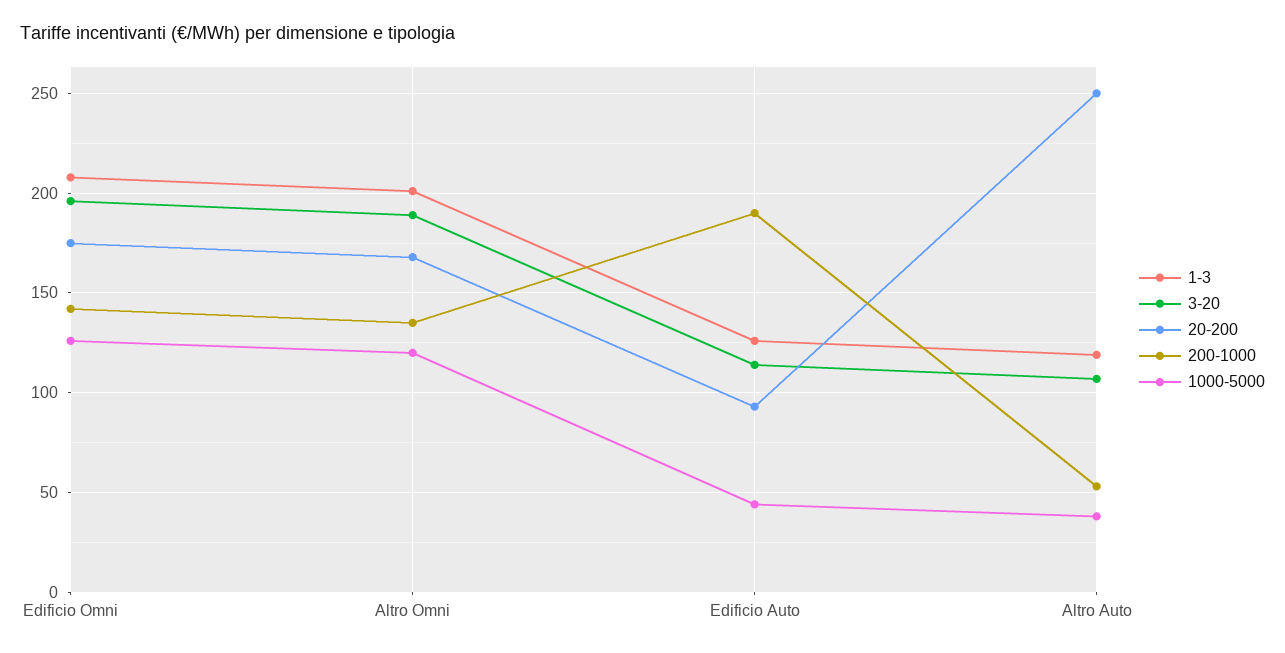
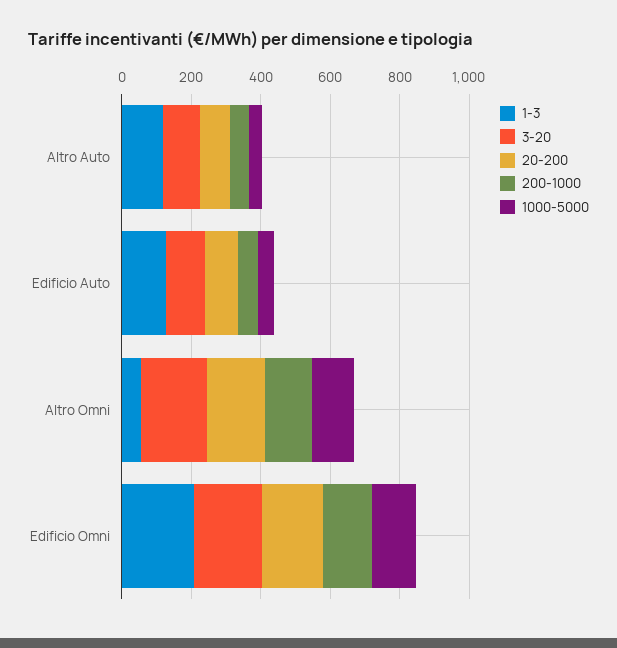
1-3, Altro Omni: 200 -> 50
200-1000, Edificio Auto: 190 -> 50
20-200, Altro Auto: 250 -> 100

